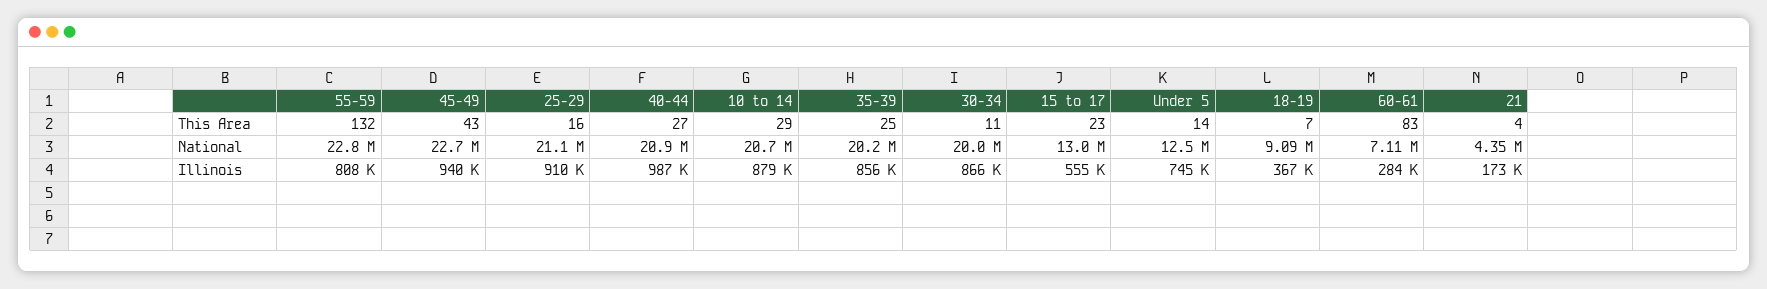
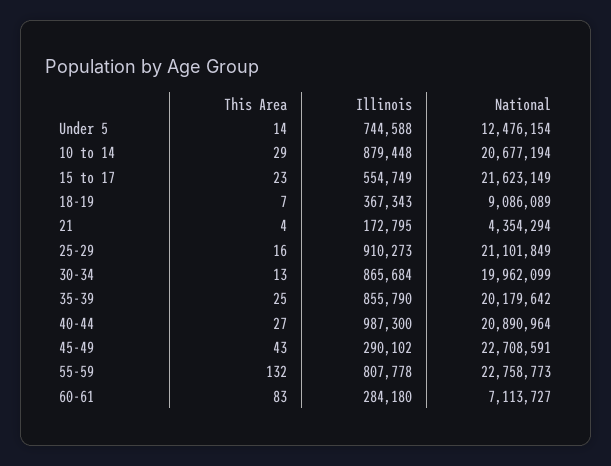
30-34, This Area: 11 -> 13
15 to 17, National: 13000000 -> 21623149
45-49, Illinois: 940000 -> 290102

